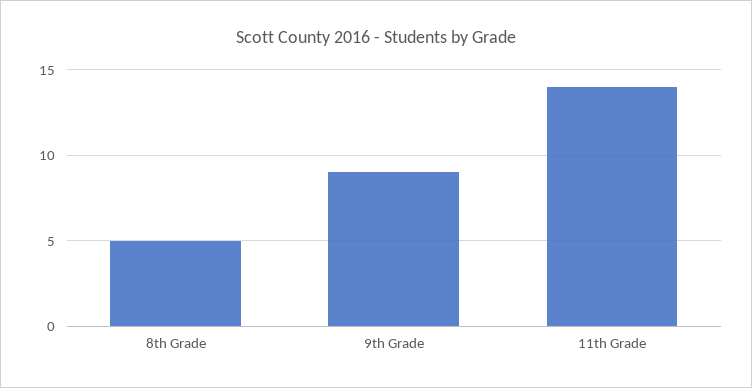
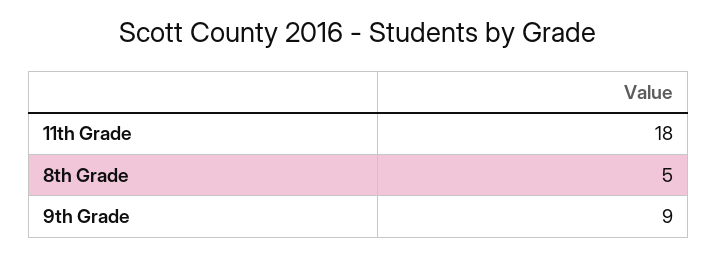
11th Grade: 14 -> 18

